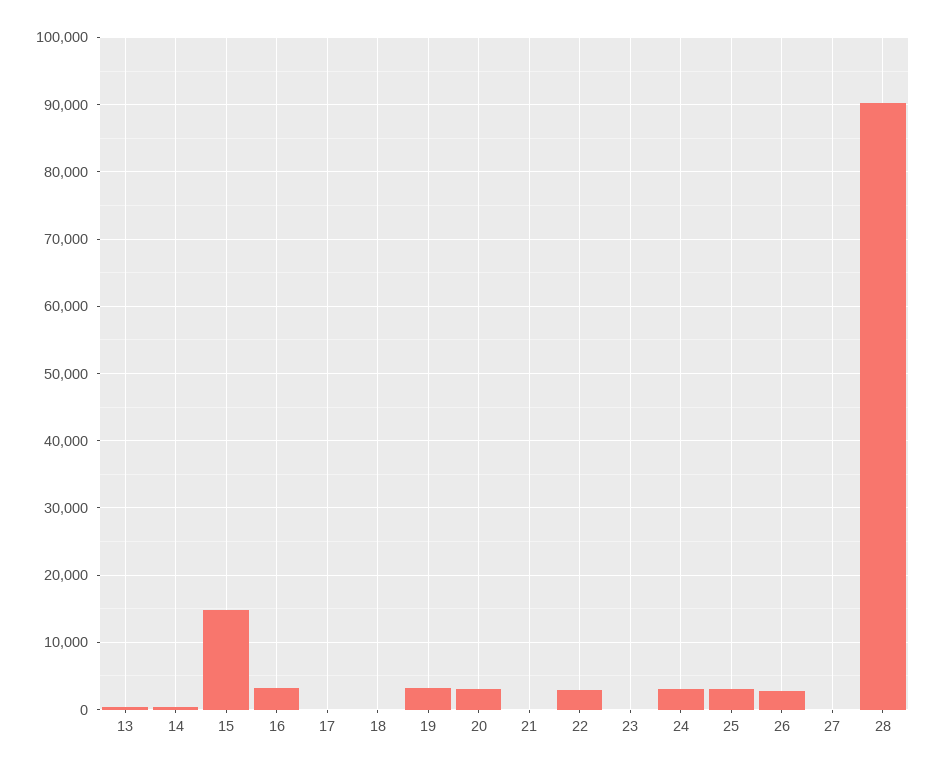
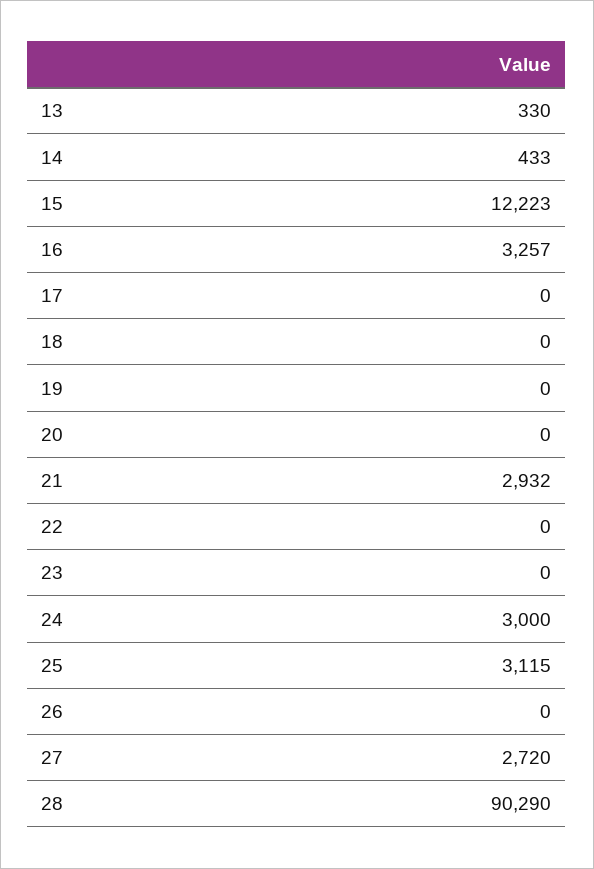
15: 15000 -> 12223
19: 3000 -> 0
20: 3000 -> 0
21: 0 -> 2932
22: 3000 -> 0
26: 3000 -> 0
27: 0 -> 2720

